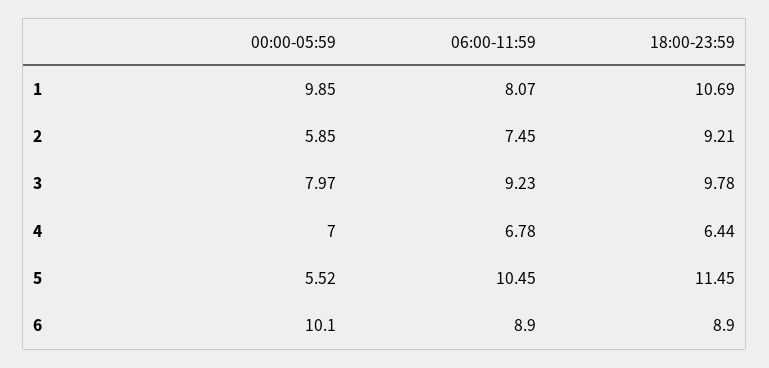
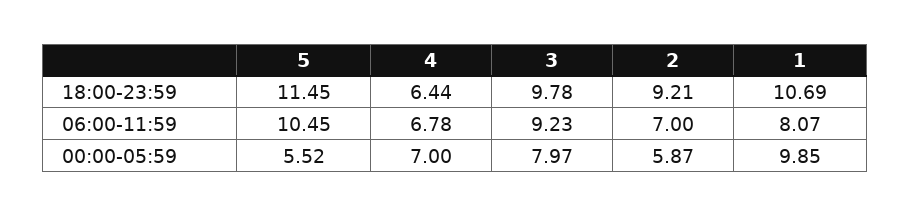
00:00-05:59, 2: 5.85 -> 5.87
06:00-11:59, 2: 7.45 -> 7
00:00-05:59, 6: 10.1 -> none
06:00-11:59, 6: 8.9 -> none
18:00-23:59, 6: 8.9 -> none

